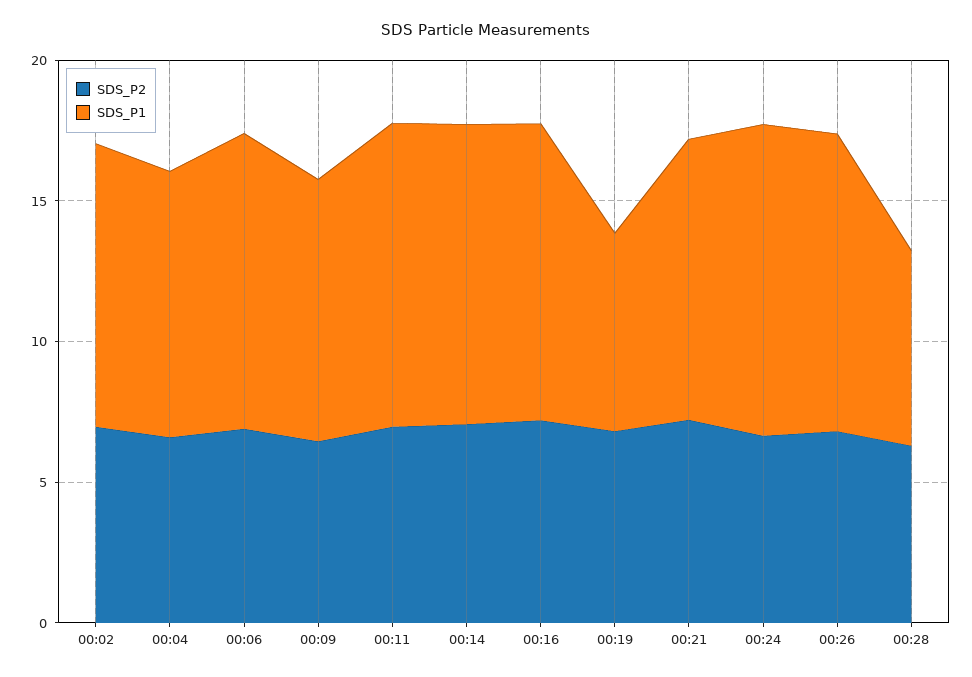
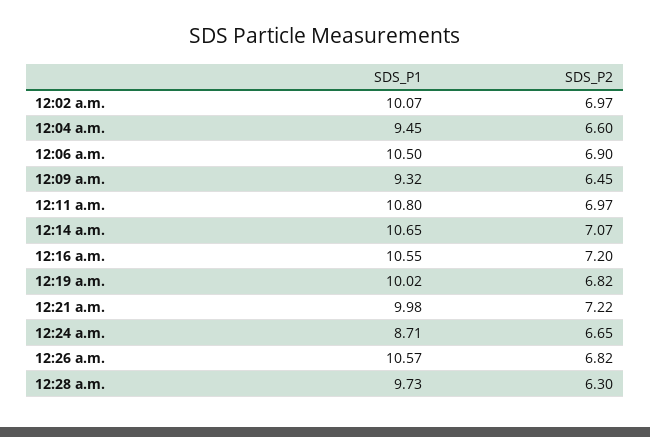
SDS_P1, 00:19: 7 -> 10.02
SDS_P1, 00:24: 11 -> 8.71
SDS_P1, 00:28: 7 -> 9.73

